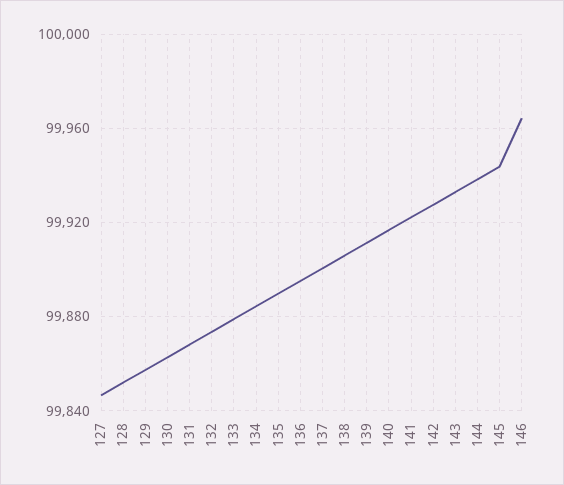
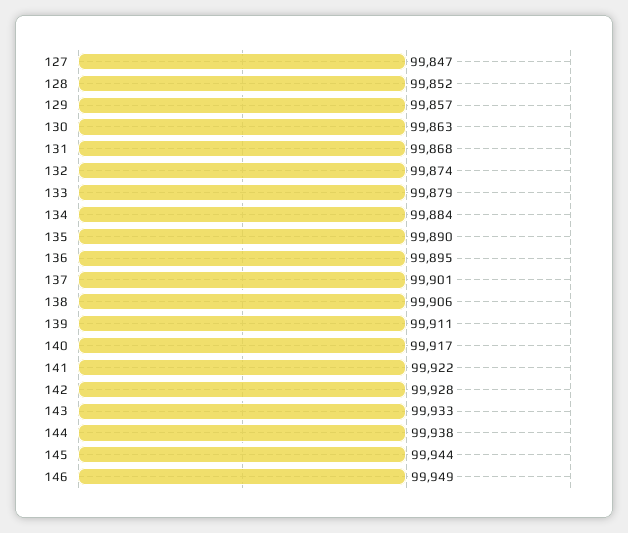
146: 99965 -> 99949

